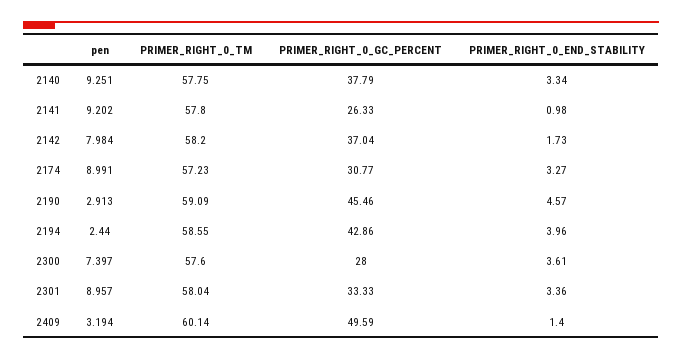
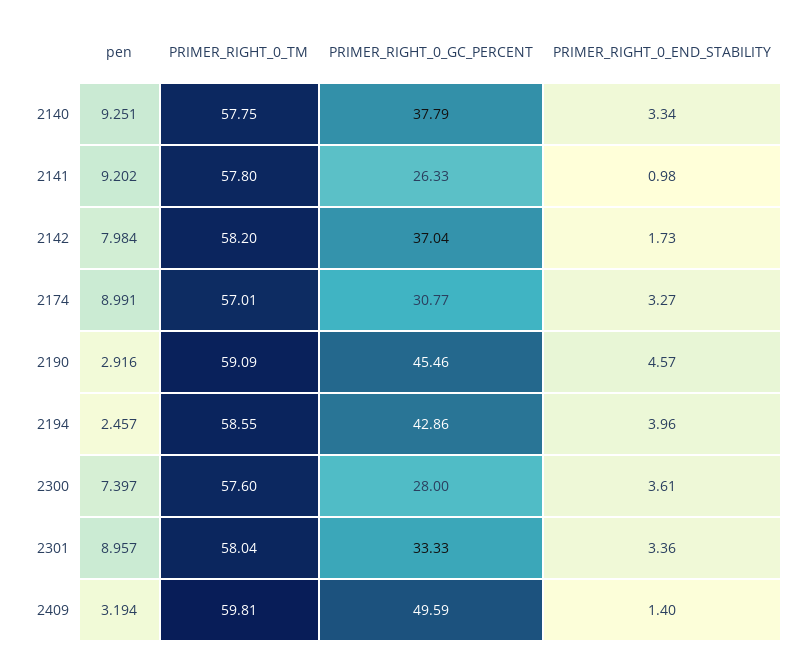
PRIMER_RIGHT_0_TM, 2174: 57.23 -> 57.01
pen, 2190: 2.913 -> 2.916
pen, 2194: 2.44 -> 2.457
PRIMER_RIGHT_0_TM, 2409: 60.14 -> 59.81

